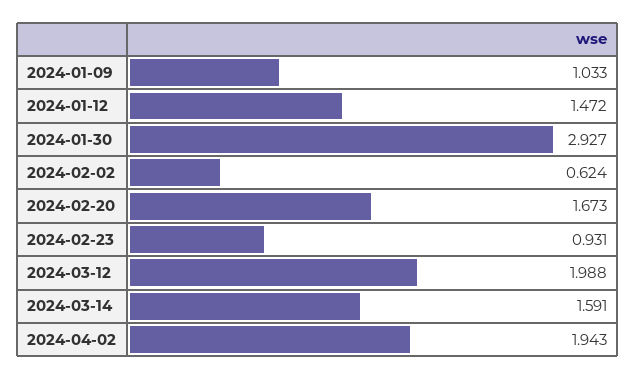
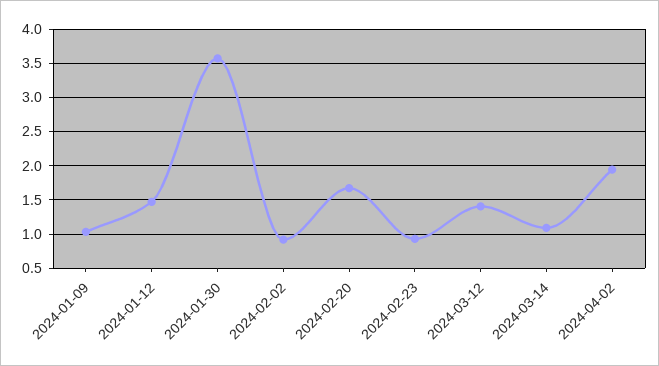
2024-01-30: 2.927 -> 3.6
2024-02-02: 0.624 -> 0.9
2024-03-12: 1.988 -> 1.4
2024-03-14: 1.591 -> 1.1

